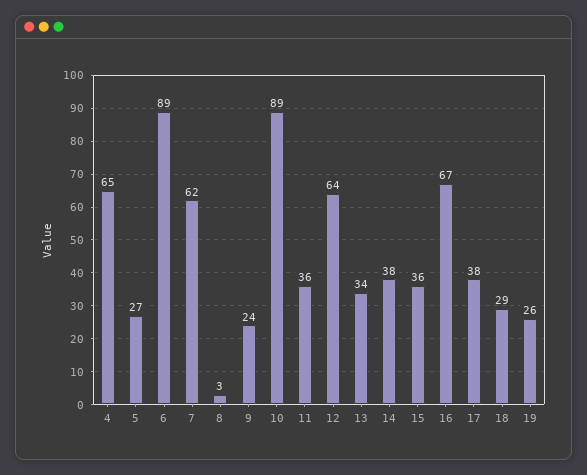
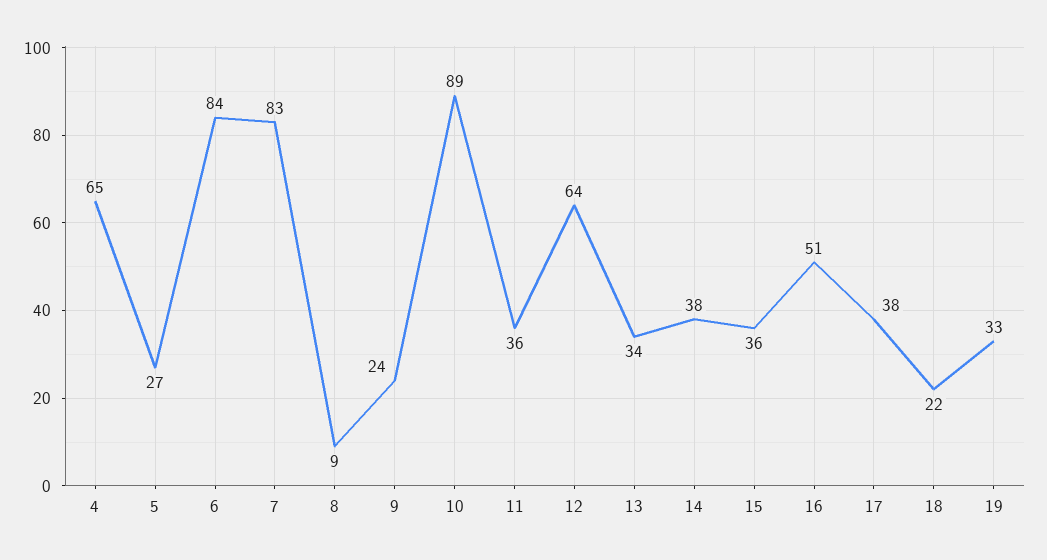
6: 89 -> 84
7: 62 -> 83
8: 3 -> 9
16: 67 -> 51
18: 29 -> 22
19: 26 -> 33

